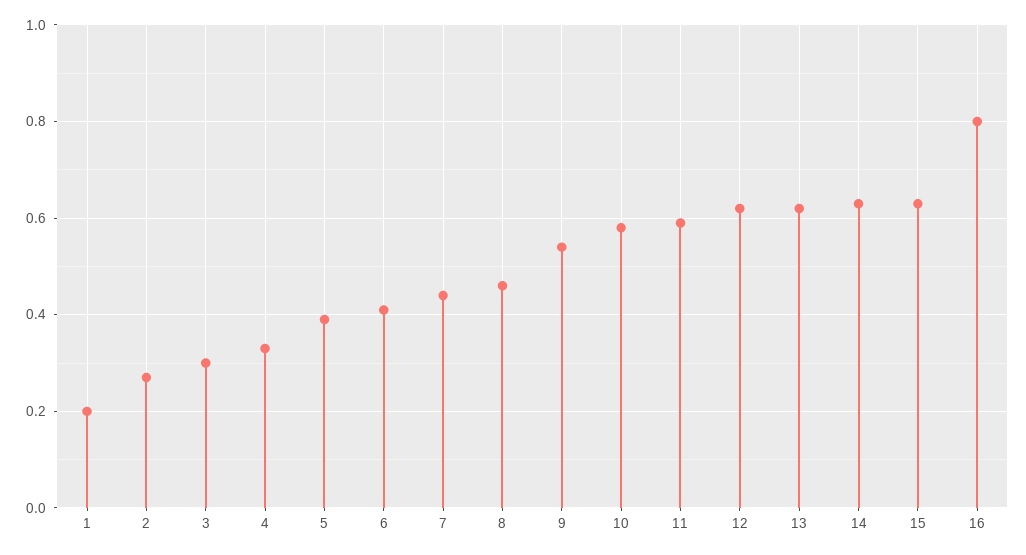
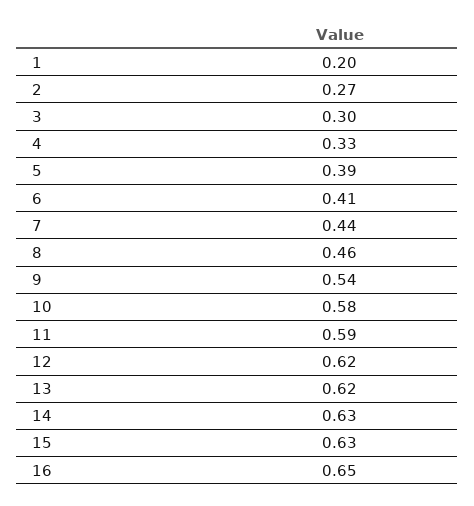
16: 0.8 -> 0.65

